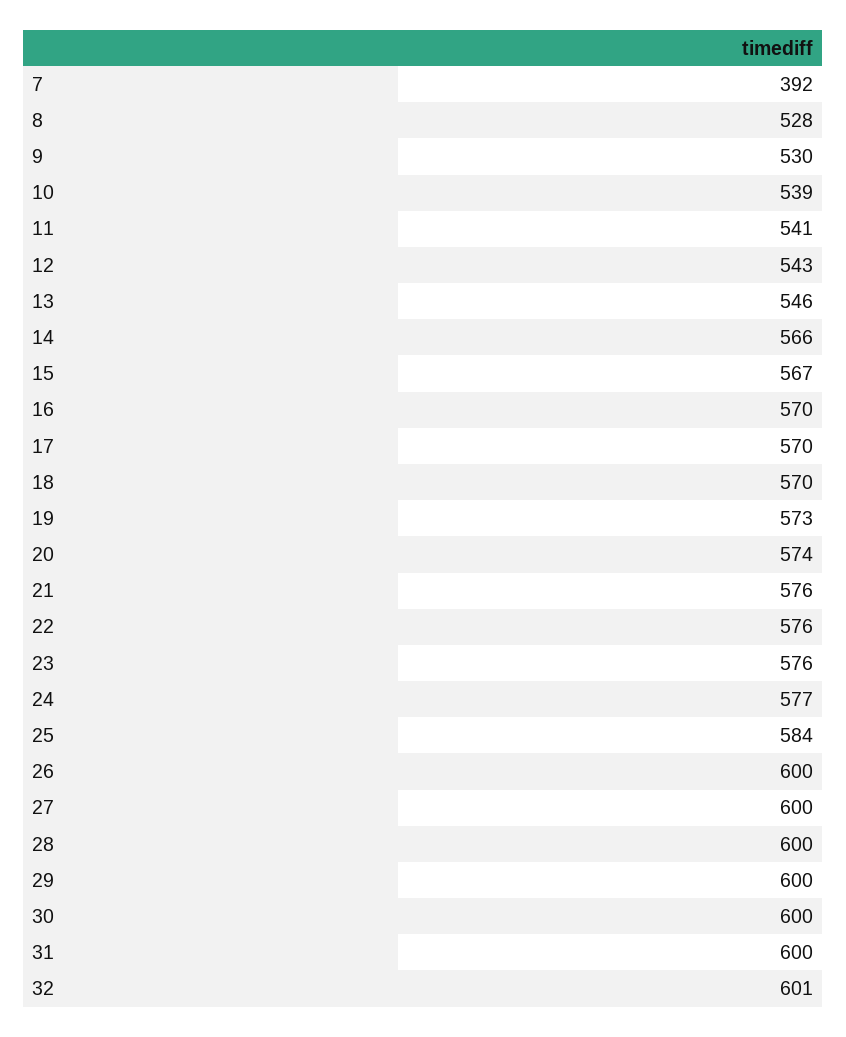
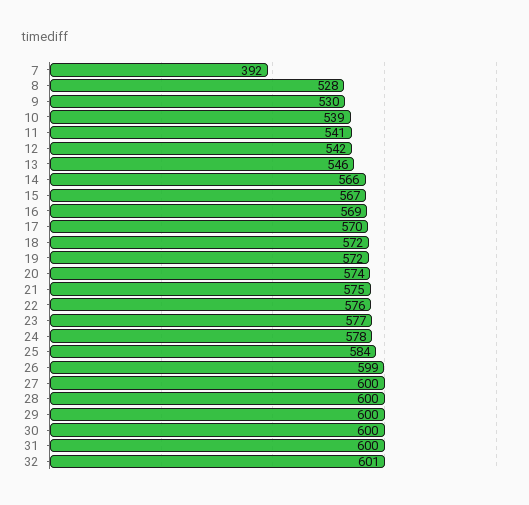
12: 543 -> 542
16: 570 -> 569
18: 570 -> 572
19: 573 -> 572
21: 576 -> 575
23: 576 -> 577
24: 577 -> 578
26: 600 -> 599

